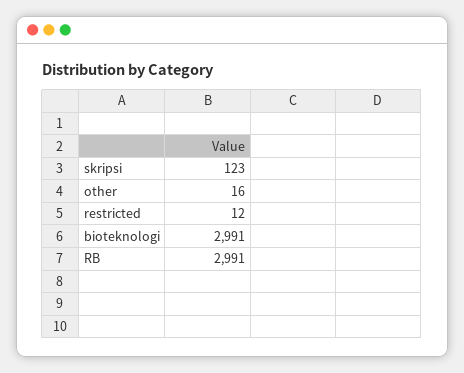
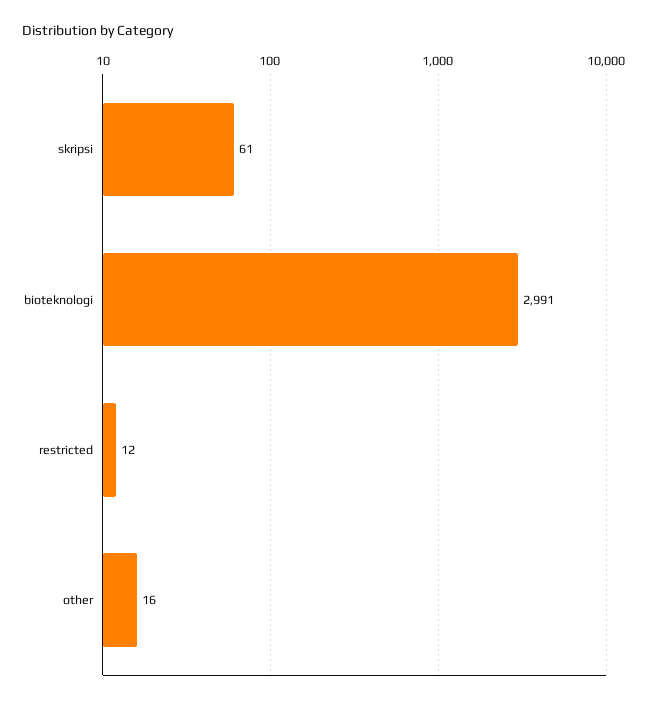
skripsi: 123 -> 61
RB: 2991 -> none

